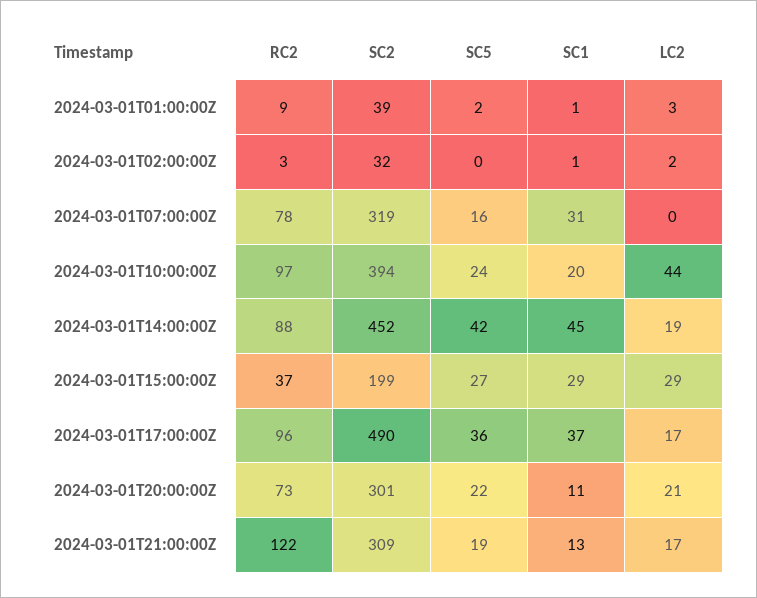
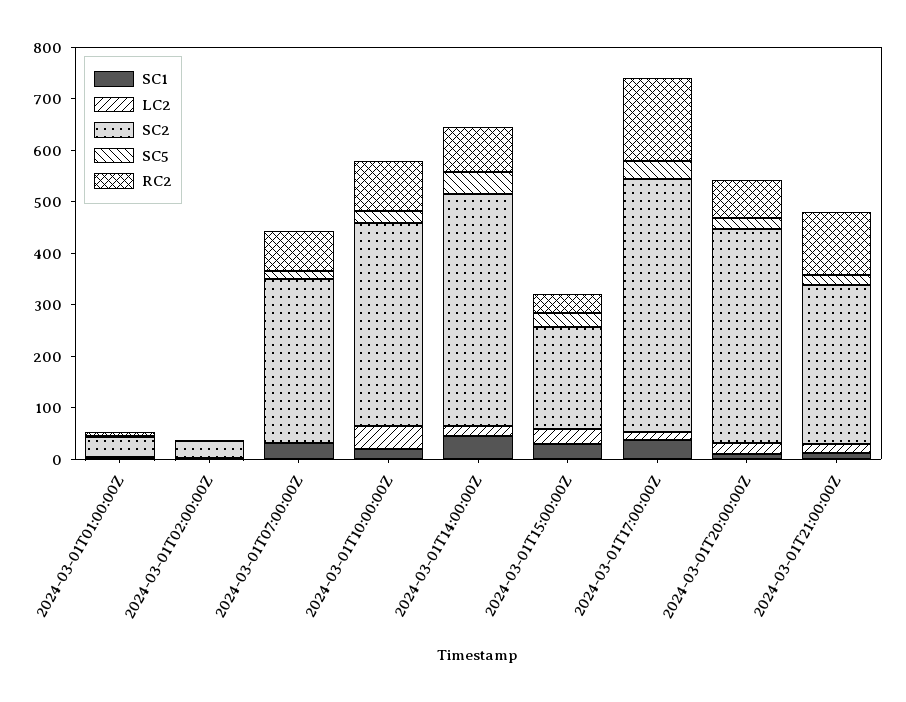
RC2, 2024-03-01T17:00:00Z: 96 -> 160
SC2, 2024-03-01T20:00:00Z: 301 -> 420

